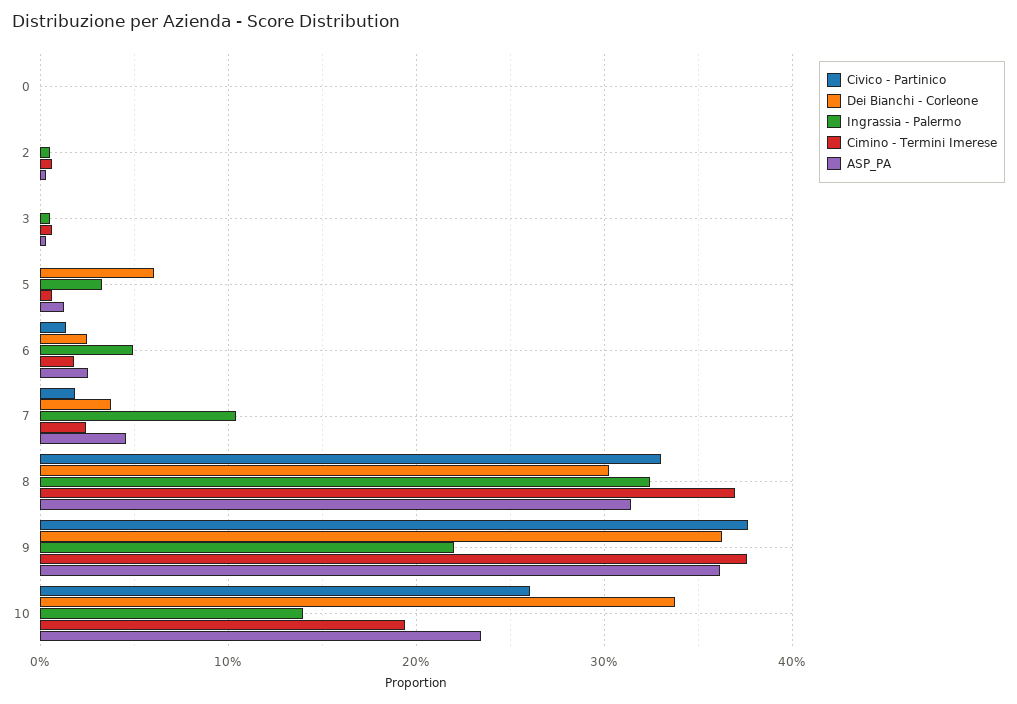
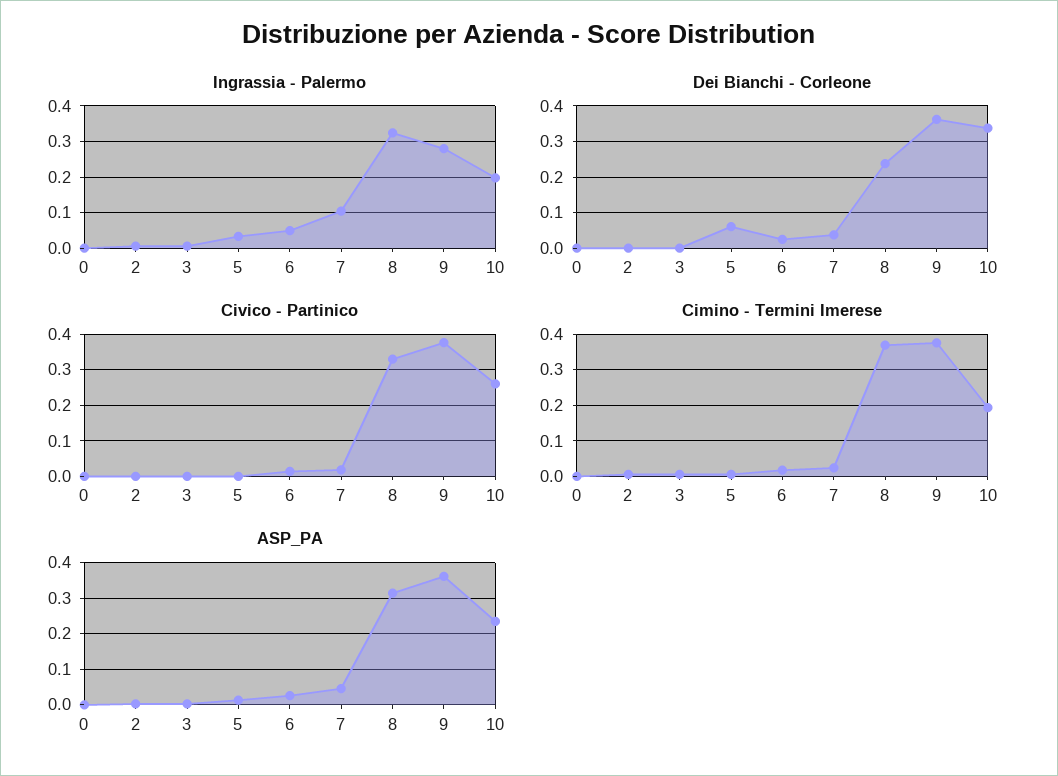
Dei Bianchi - Corleone, 8: 0.3 -> 0.24
Ingrassia - Palermo, 9: 0.22 -> 0.28
Ingrassia - Palermo, 10: 0.14 -> 0.2

